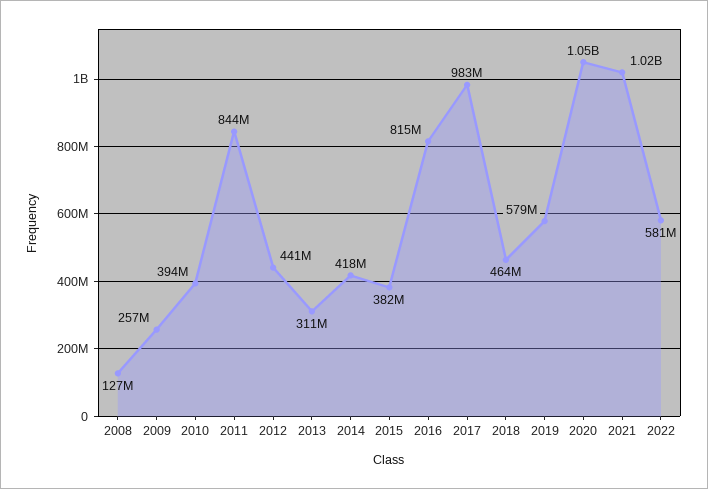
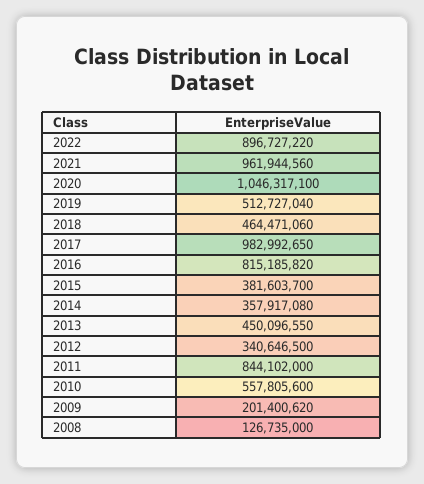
2009: 257000000 -> 201400620
2010: 394000000 -> 557805600
2012: 441000000 -> 340646500
2013: 311000000 -> 450096550
2014: 418000000 -> 357917080
2019: 579000000 -> 512727040
2021: 1020000000 -> 961944560
2022: 581000000 -> 896727220

